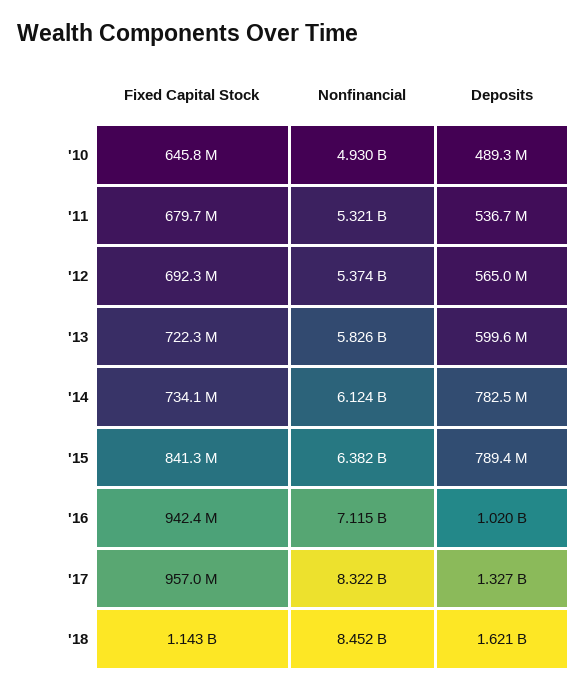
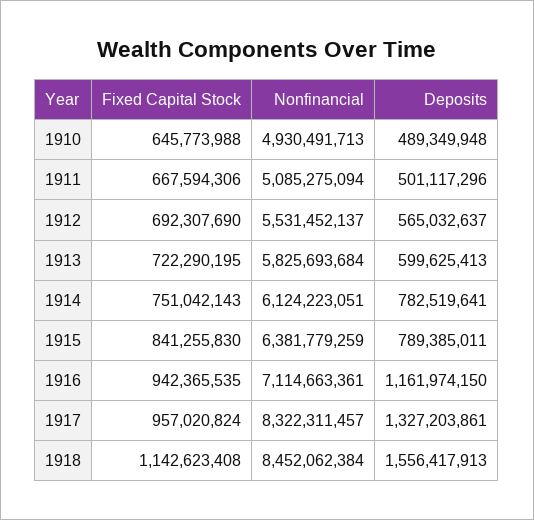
Fixed Capital Stock, '11: 679700000 -> 667594306
Nonfinancial, '11: 5321000000 -> 5085275094
Deposits, '11: 536700000 -> 501117296
Nonfinancial, '12: 5374000000 -> 5531452137
Fixed Capital Stock, '14: 734100000 -> 751042143
Deposits, '16: 1020000000 -> 1161974150
Deposits, '18: 1621000000 -> 1556417913

